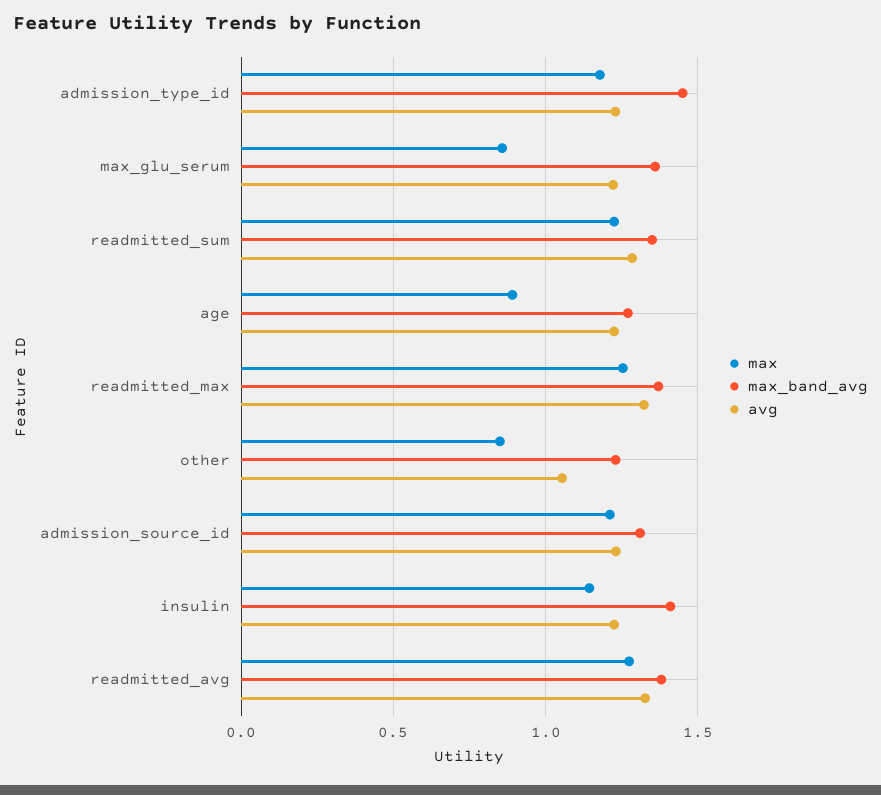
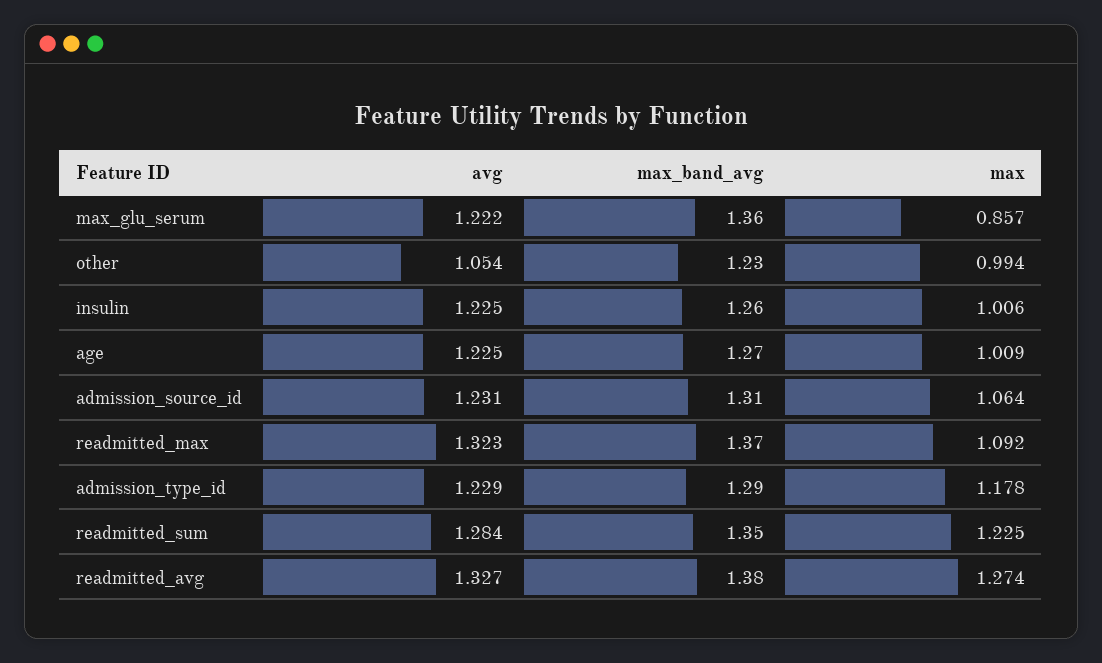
max_band_avg, admission_type_id: 1.45 -> 1.29
max, age: 0.9 -> 1.009
max, readmitted_max: 1.25 -> 1.092
max, other: 0.85 -> 0.994
max, admission_source_id: 1.2 -> 1.064
max, insulin: 1.15 -> 1.006
max_band_avg, insulin: 1.4 -> 1.26

